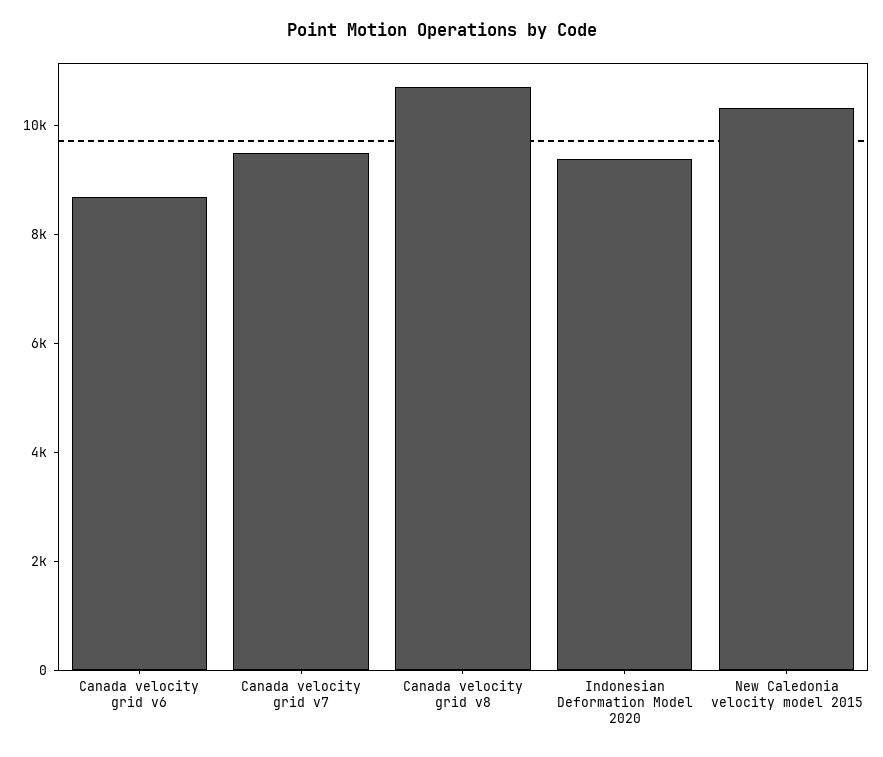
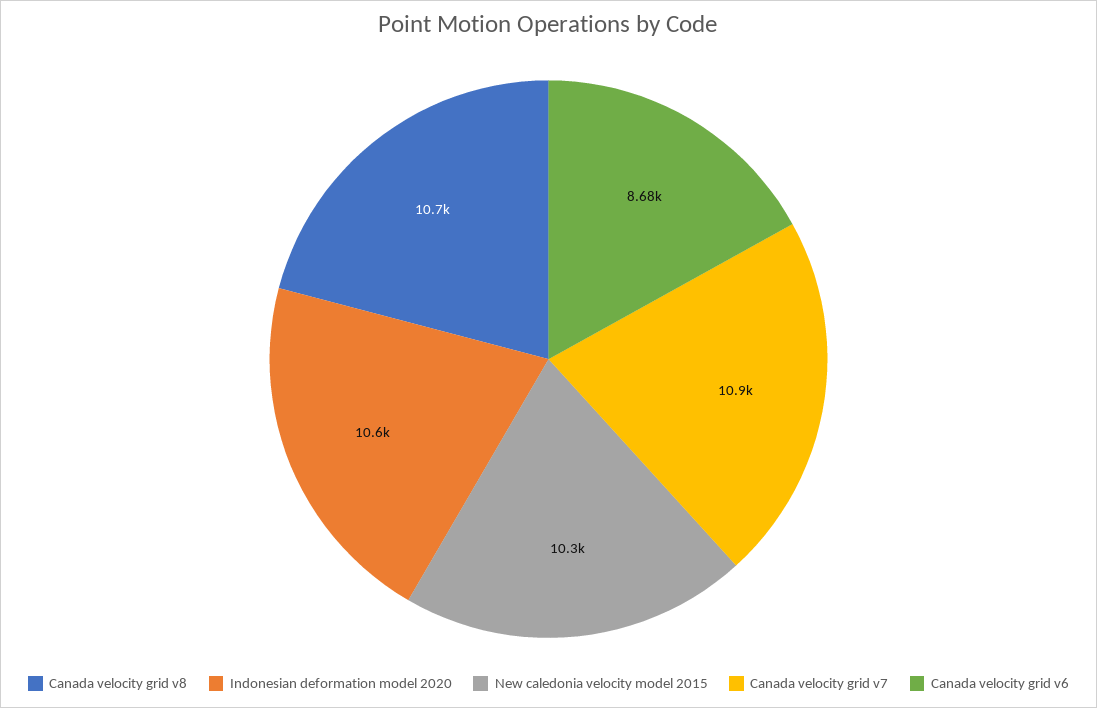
Canada velocity grid v7: 9500 -> 10900
Indonesian Deformation Model 2020: 9500 -> 10600

